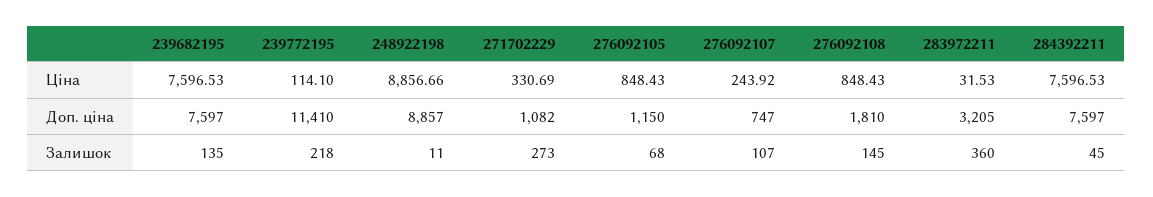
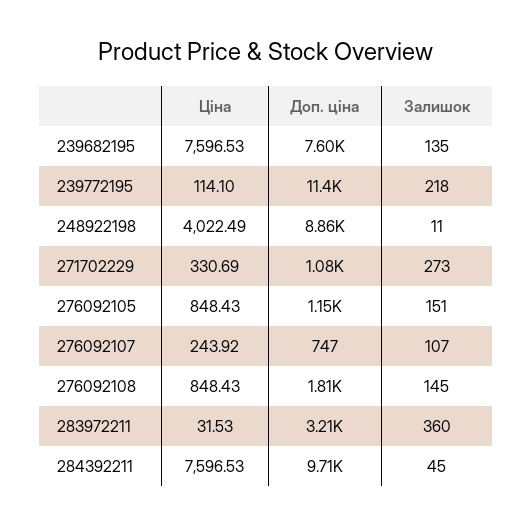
248922198, Ціна: 8856.66 -> 4022.49
284392211, Доп. ціна: 7597 -> 9710
276092105, Залишок: 68 -> 151

